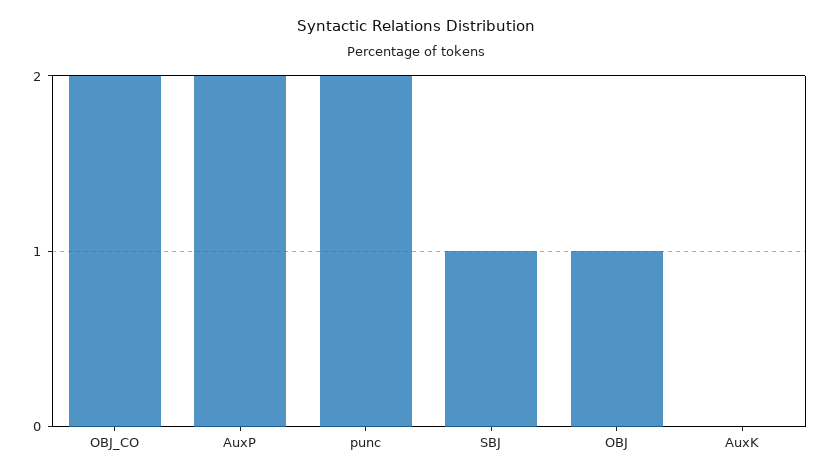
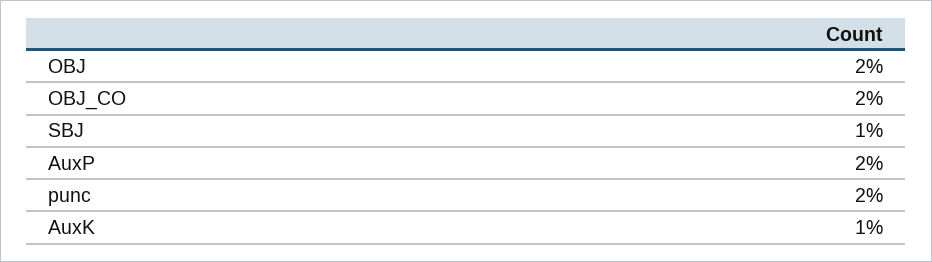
OBJ: 1 -> 2
AuxK: 0 -> 1

